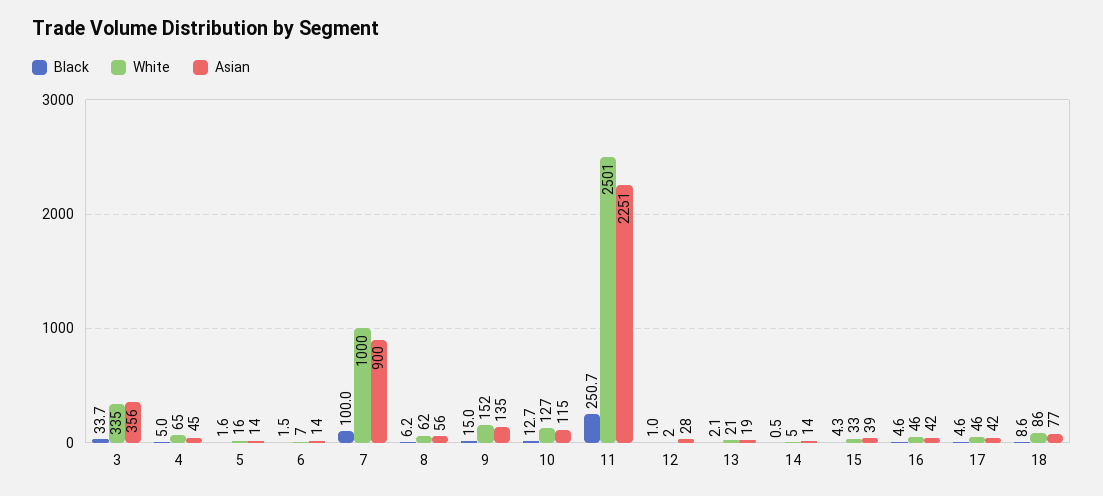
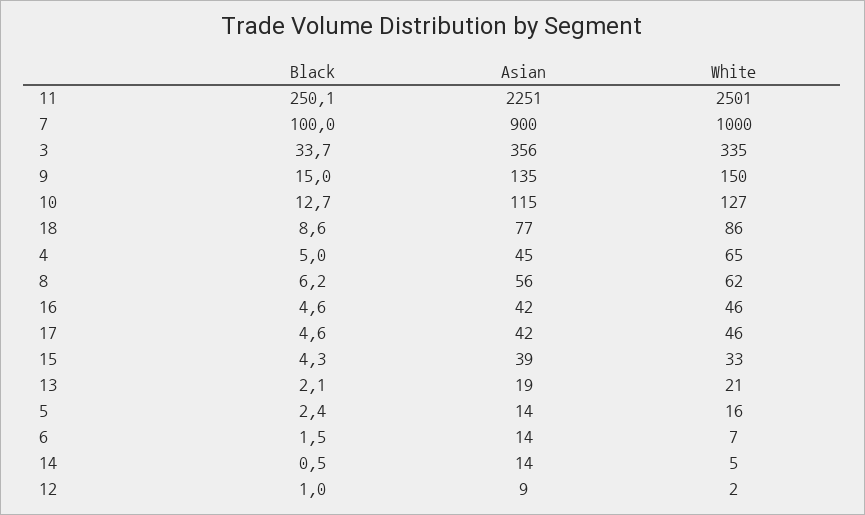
Black, 5: 1.6 -> 2.4
White, 9: 152 -> 150
Black, 11: 250.7 -> 250.1
Asian, 12: 28 -> 9

